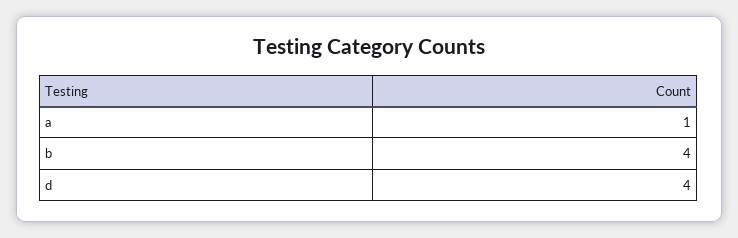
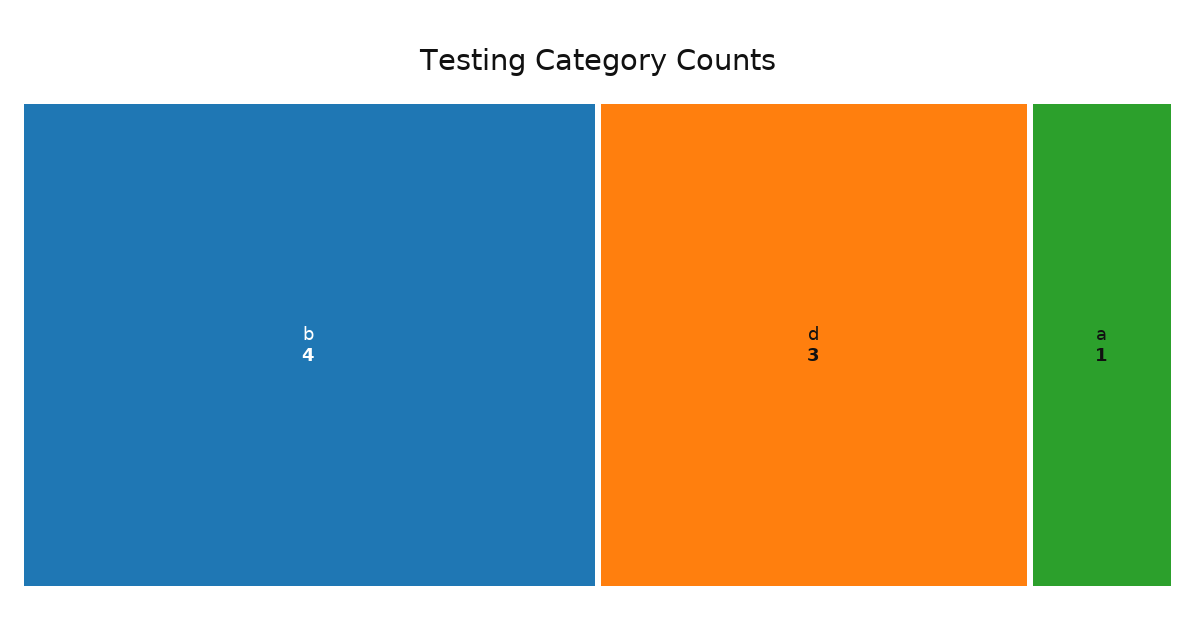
d: 4 -> 3

